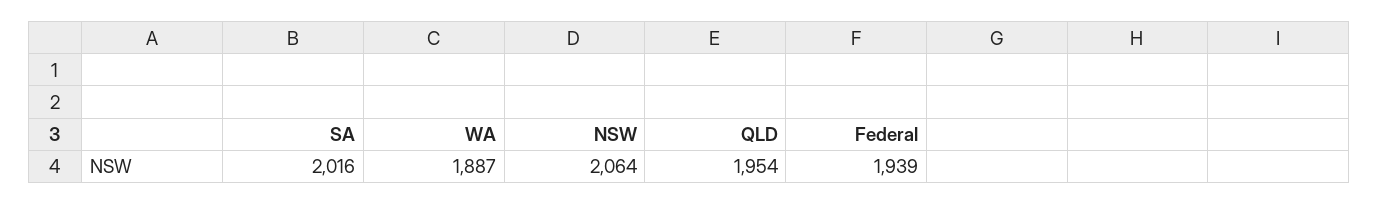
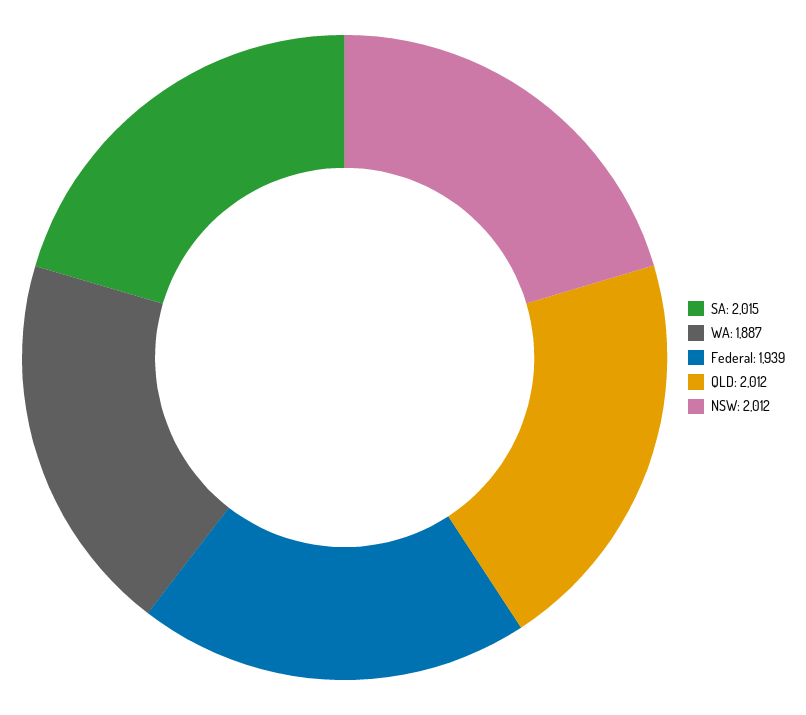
SA: 2016 -> 2015
NSW: 2064 -> 2012
QLD: 1954 -> 2012

